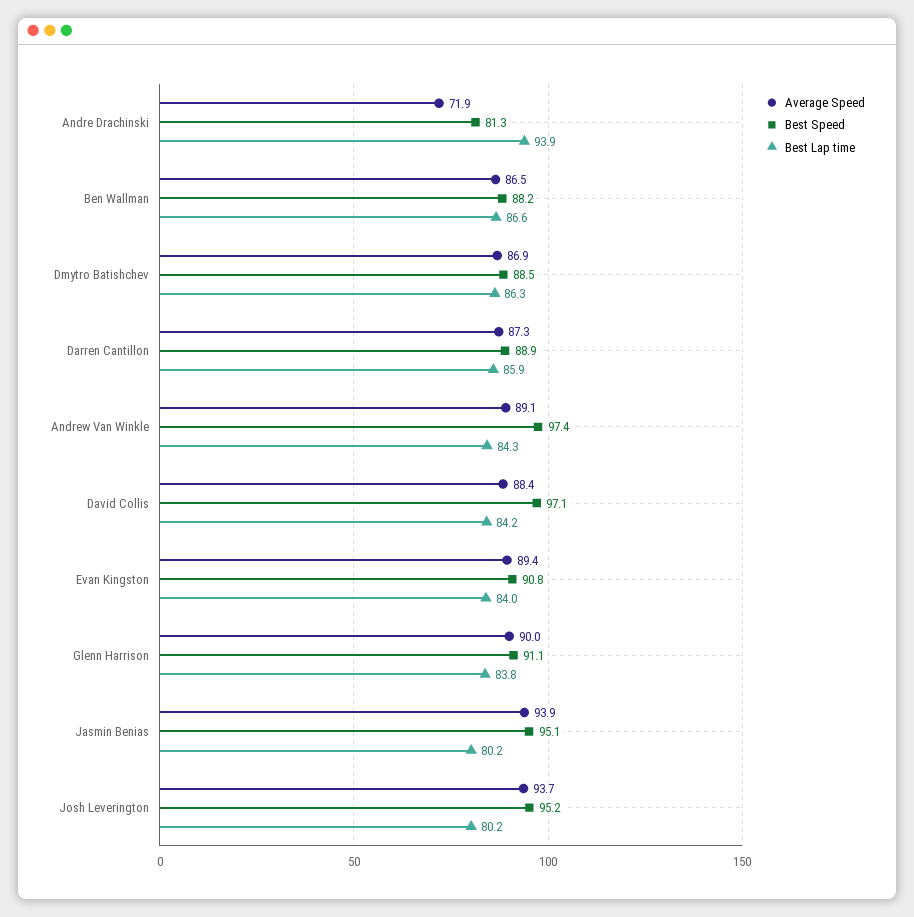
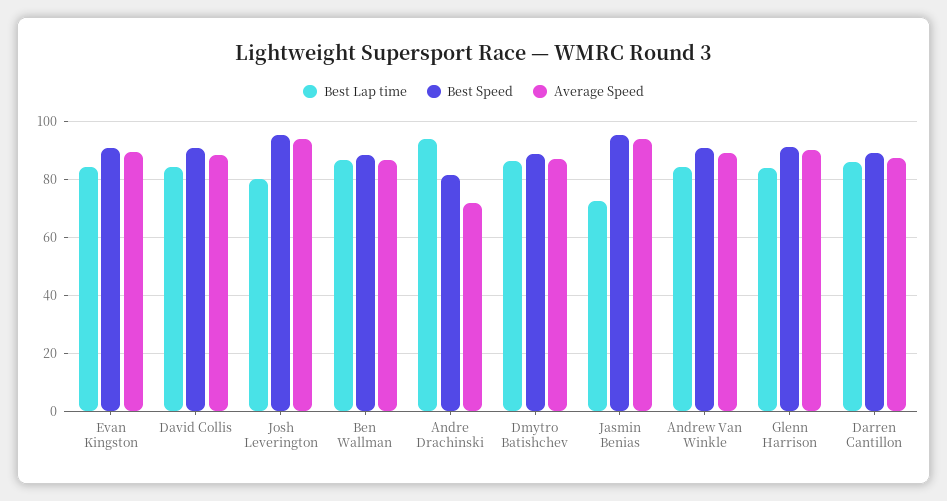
Best Speed, Andrew Van Winkle: 97.4 -> 90
Best Speed, David Collis: 97.1 -> 90
Best Lap time, Jasmin Benias: 80.2 -> 72.5

